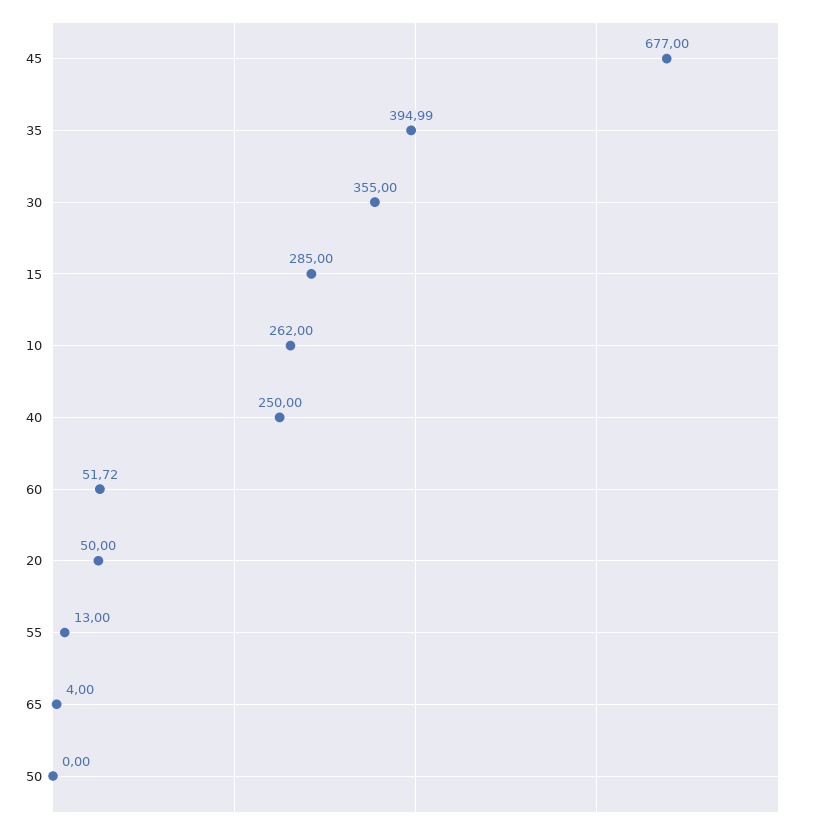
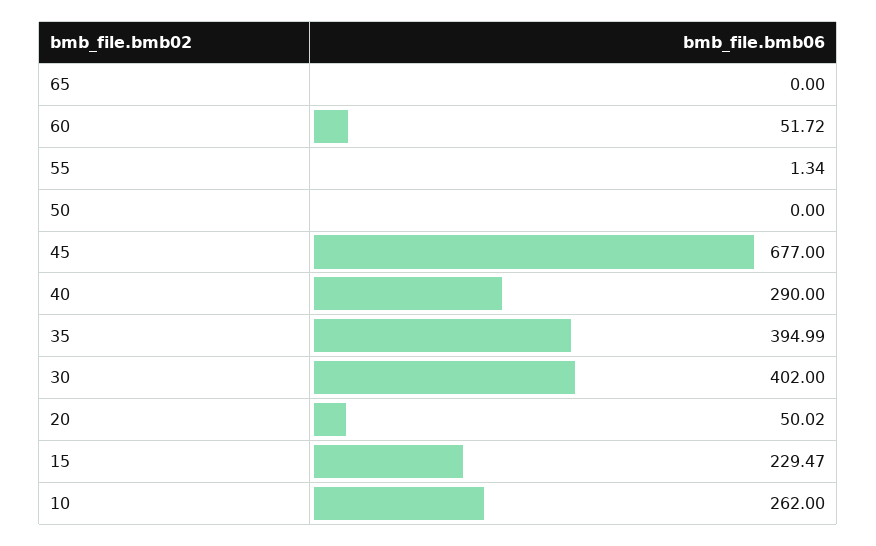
30: 355 -> 402
15: 285 -> 229.47
40: 250 -> 290
20: 50 -> 50.02
55: 13 -> 1.34
65: 4 -> 0

